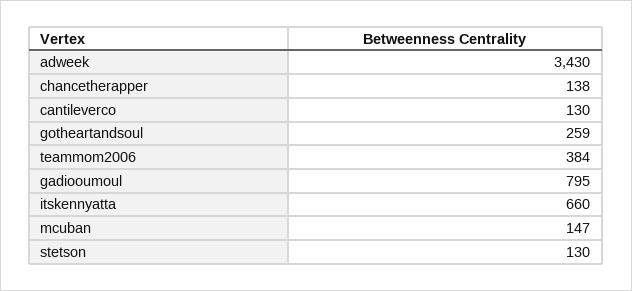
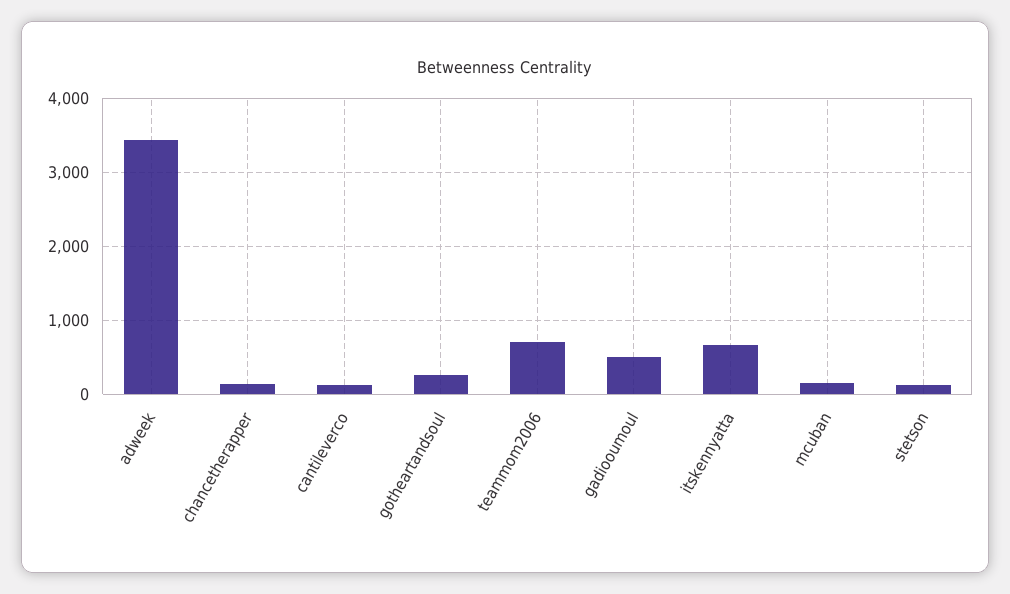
teammom2006: 384 -> 700
gadiooumoul: 795 -> 500

